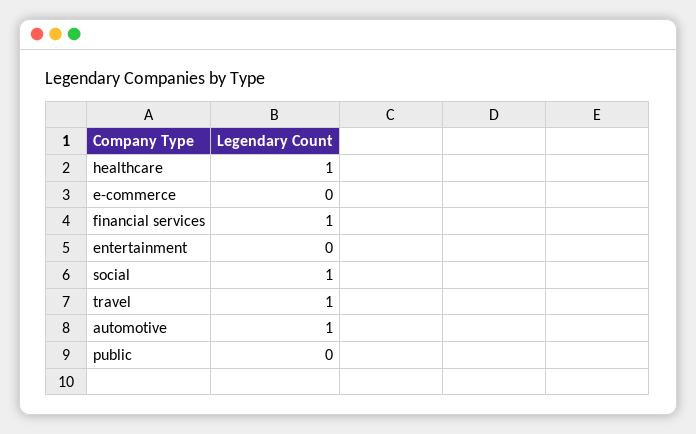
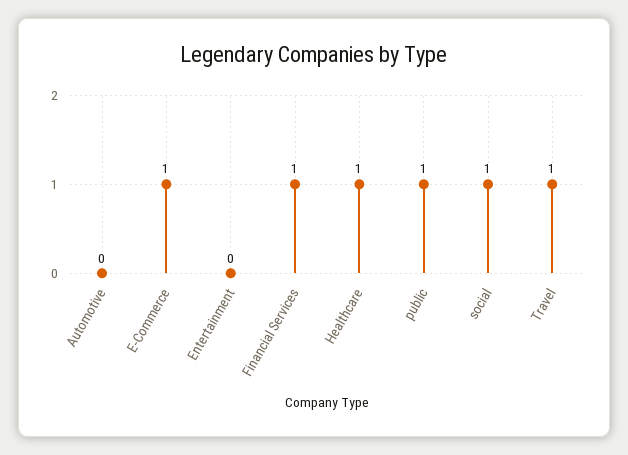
e-commerce: 0 -> 1
automotive: 1 -> 0
public: 0 -> 1

